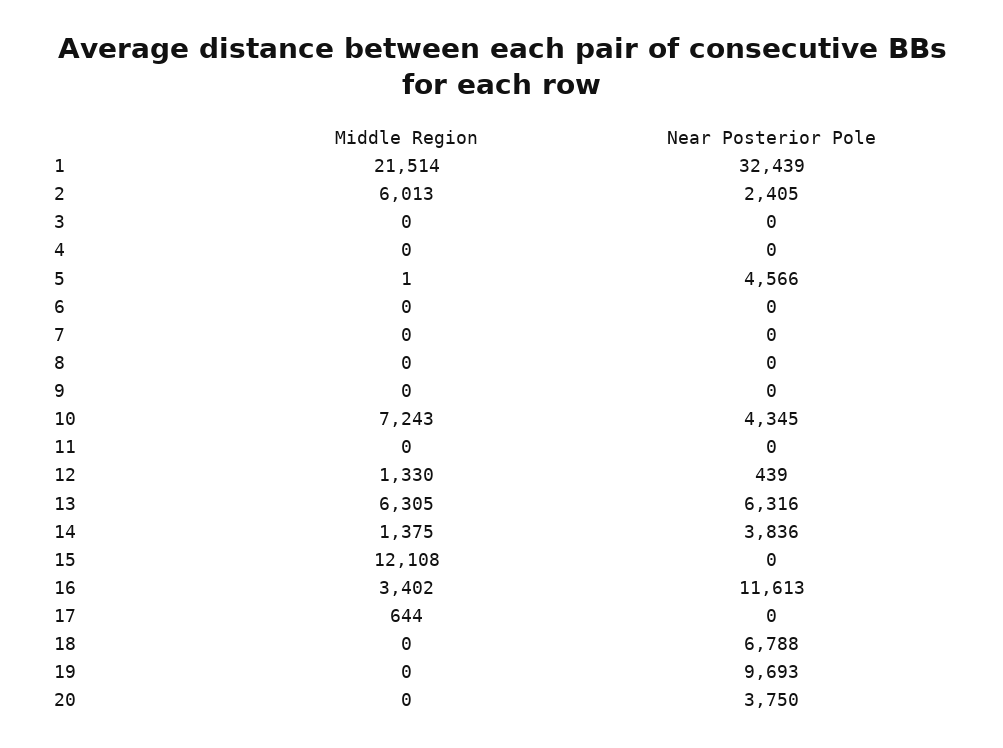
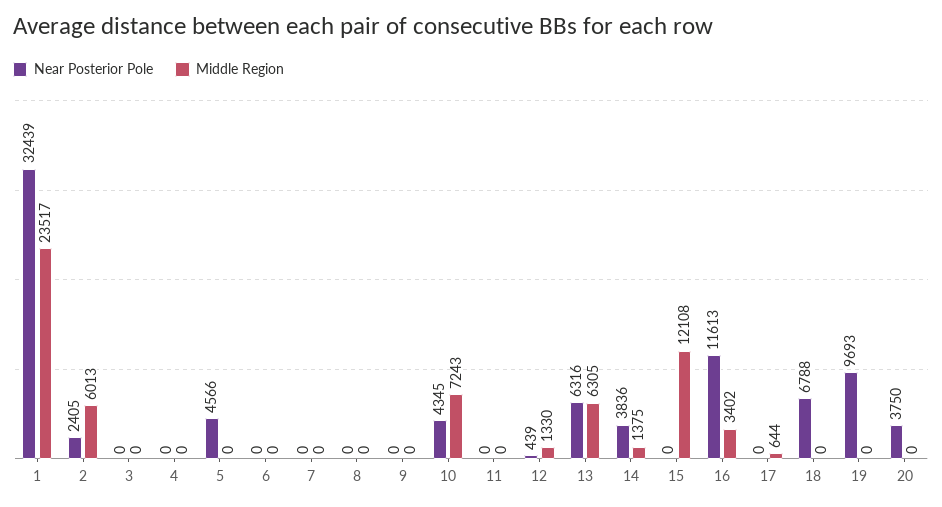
Middle Region, 1: 21514 -> 23517
Middle Region, 5: 1 -> 0

